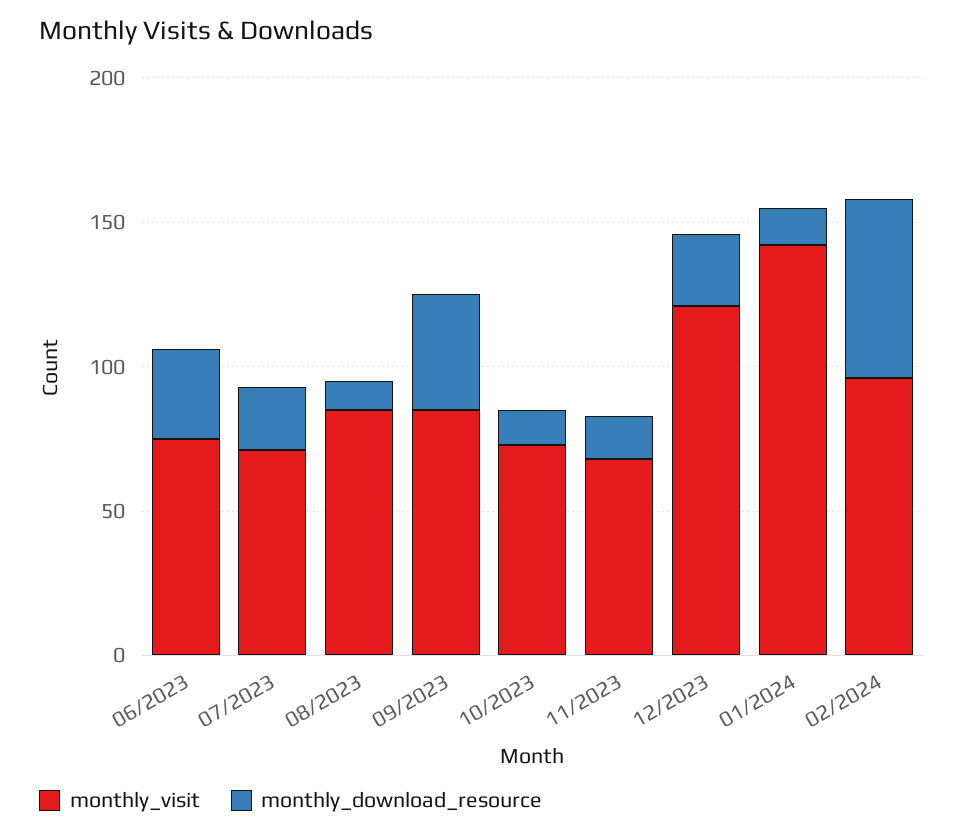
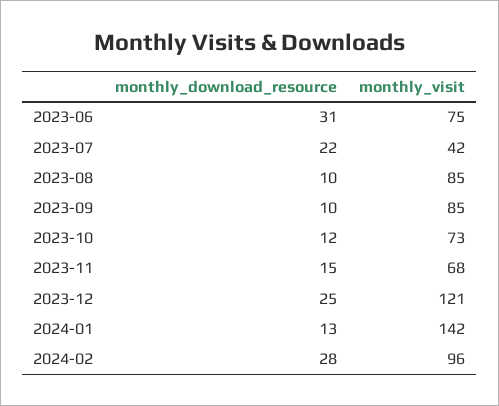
monthly_visit, 07/2023: 70 -> 42
monthly_download_resource, 09/2023: 40 -> 10
monthly_download_resource, 02/2024: 60 -> 28

